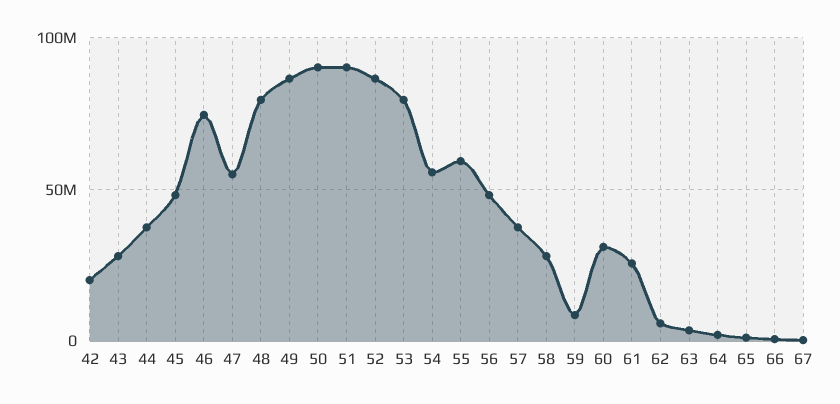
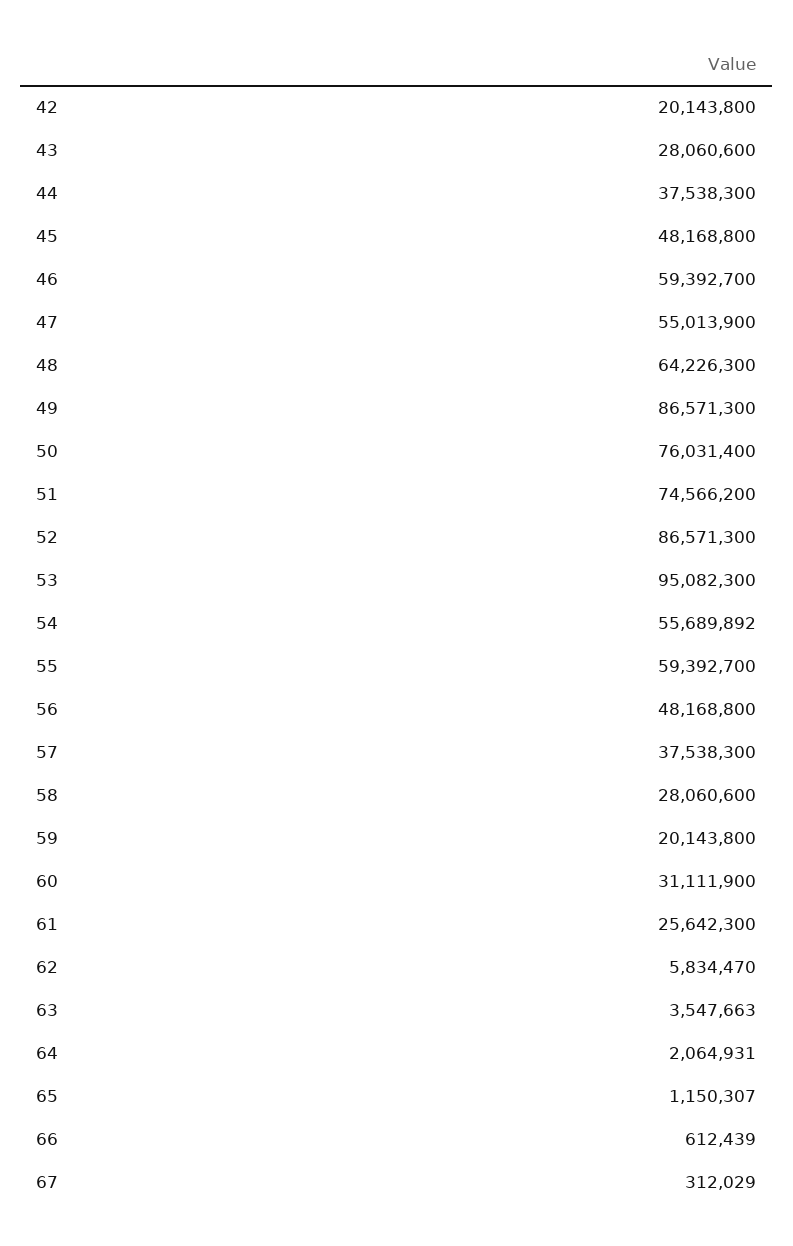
46: 75000000 -> 59392700
48: 80000000 -> 64226300
50: 90000000 -> 76031400
51: 90000000 -> 74566200
53: 80000000 -> 95082300
59: 10000000 -> 20143800

